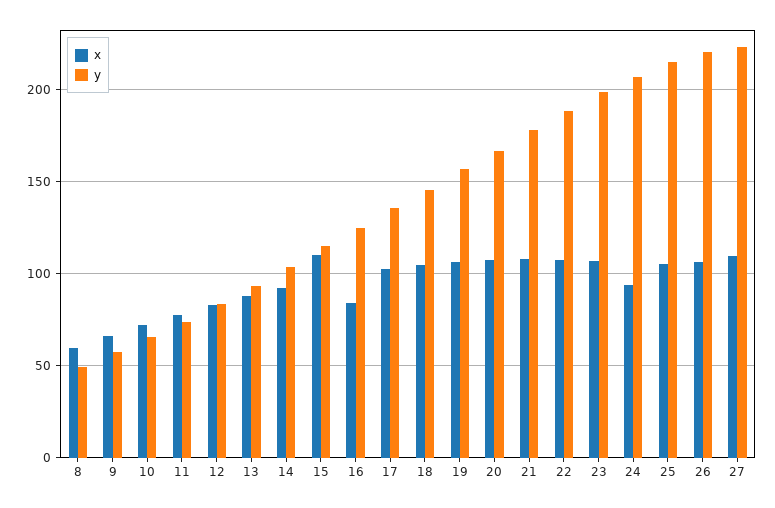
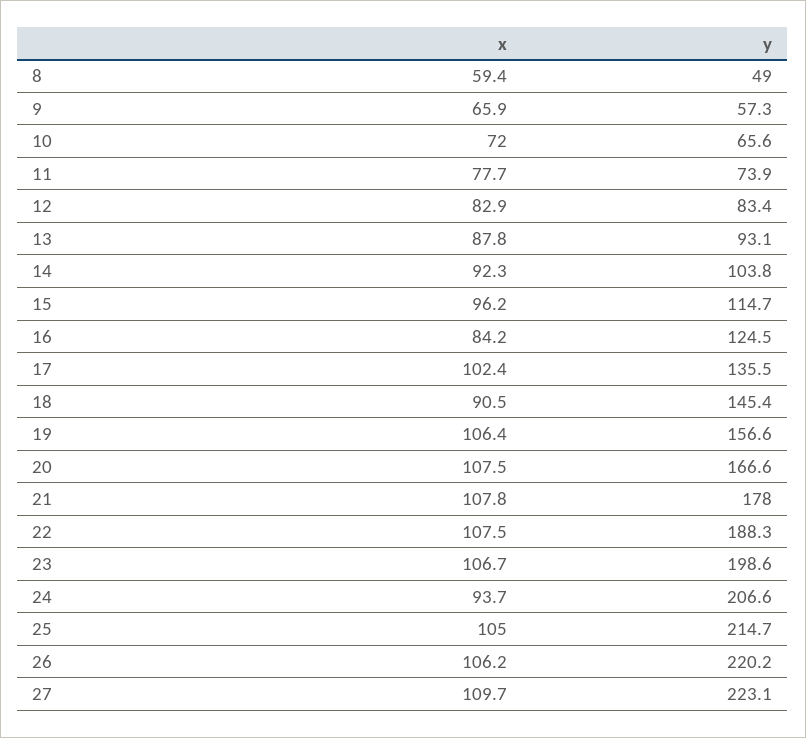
x, 15: 110 -> 96.2
x, 18: 105 -> 90.5

